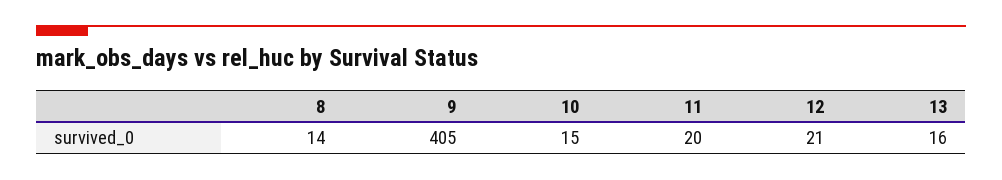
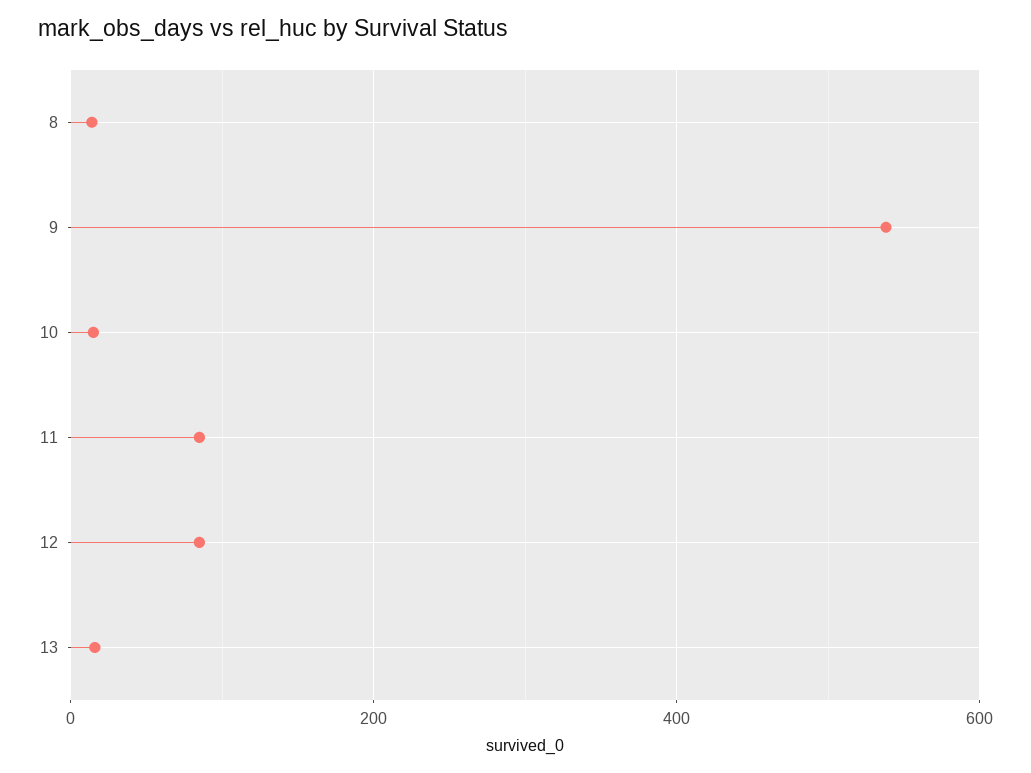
9: 405 -> 540
11: 20 -> 80
12: 21 -> 80

